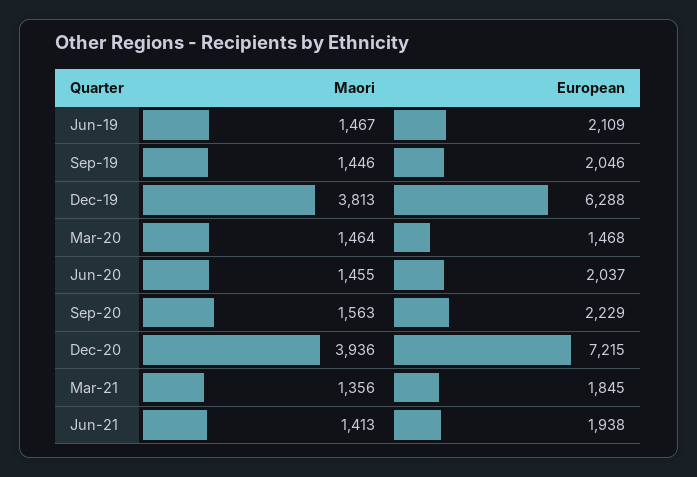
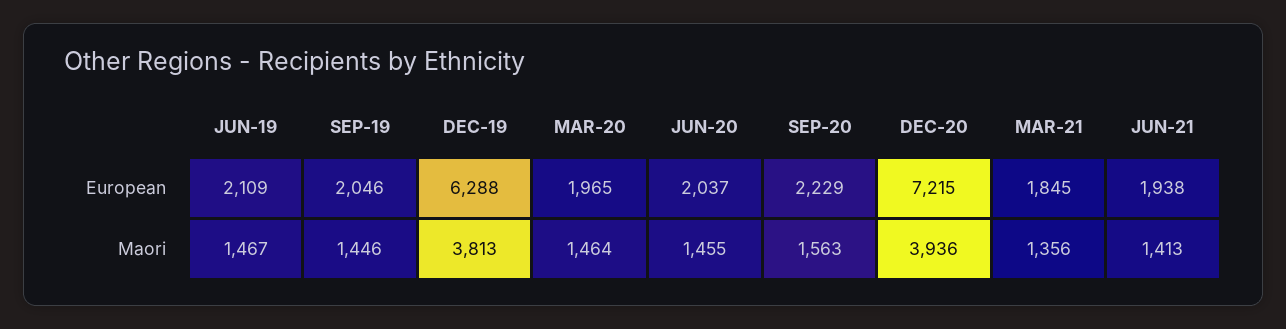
European, Mar-20: 1468 -> 1965

